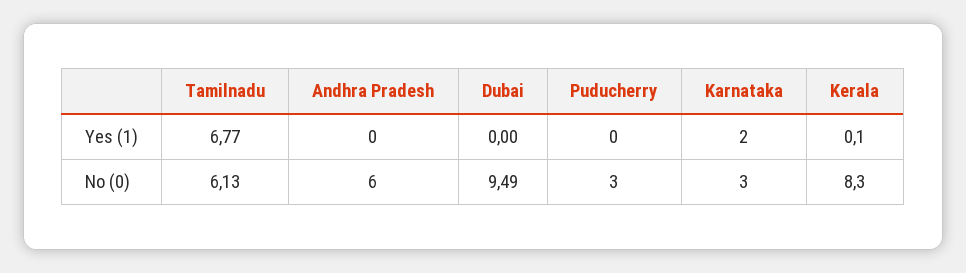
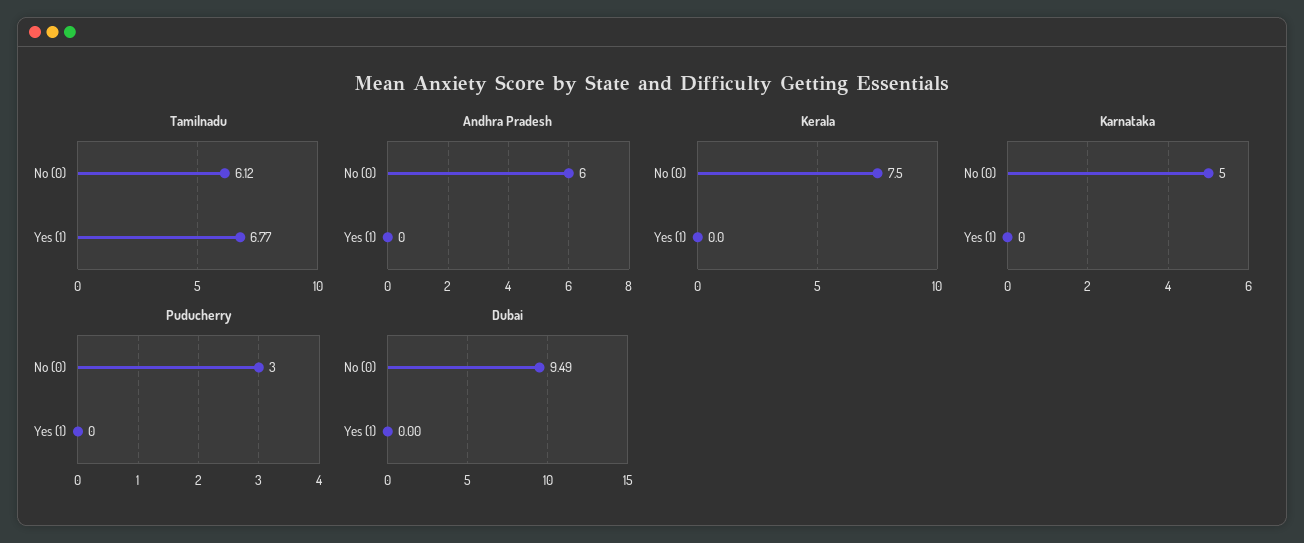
Karnataka, Yes (1): 2 -> 0
Kerala, Yes (1): 0.1 -> 0
Tamilnadu, No (0): 6.13 -> 6.12
Karnataka, No (0): 3 -> 5
Kerala, No (0): 8.3 -> 7.5

